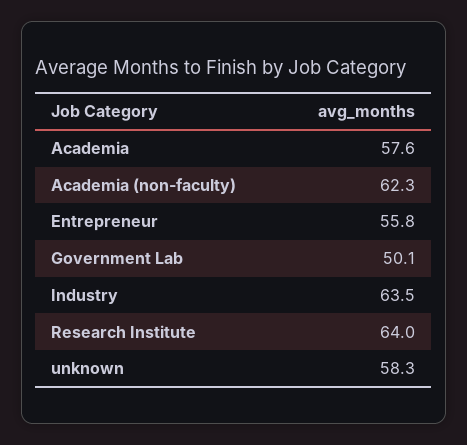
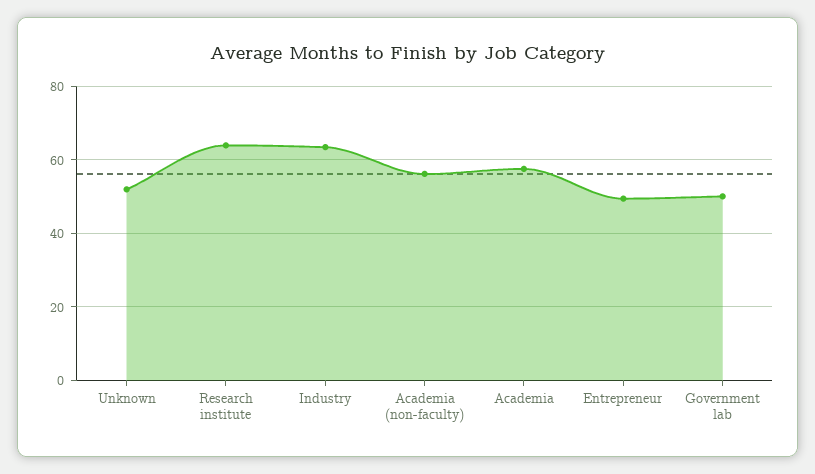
Academia (non-faculty): 62.3 -> 56
Entrepreneur: 55.8 -> 50
unknown: 58.3 -> 52

